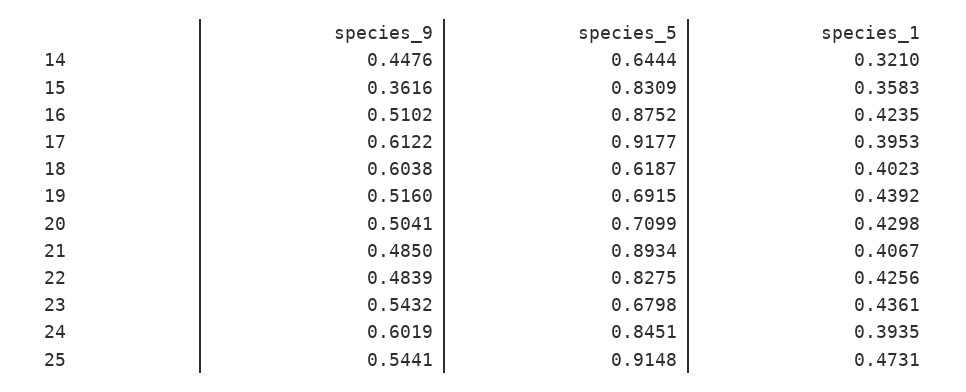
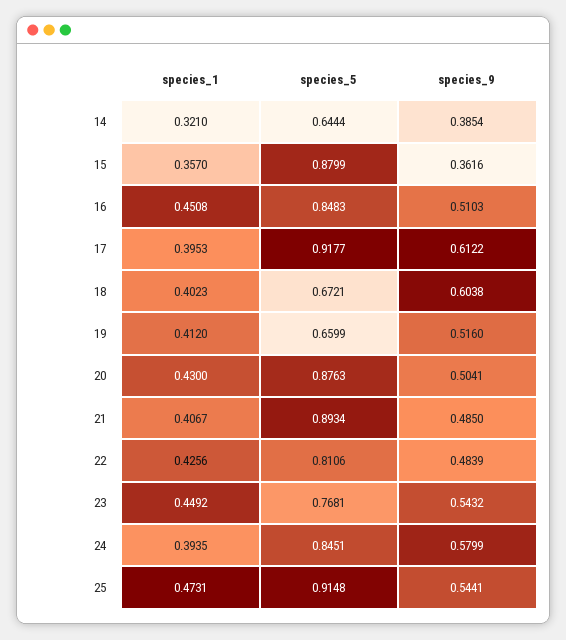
species_9, 14: 0.4476 -> 0.3854
species_5, 15: 0.8309 -> 0.8799
species_1, 15: 0.3583 -> 0.357
species_9, 16: 0.5102 -> 0.5103
species_5, 16: 0.8752 -> 0.8483
species_1, 16: 0.4235 -> 0.4508
species_5, 18: 0.6187 -> 0.6721
species_5, 19: 0.6915 -> 0.6599
species_1, 19: 0.4392 -> 0.412
species_5, 20: 0.7099 -> 0.8763
species_1, 20: 0.4298 -> 0.43
species_5, 22: 0.8275 -> 0.8106
species_5, 23: 0.6798 -> 0.7681
species_1, 23: 0.4361 -> 0.4492
species_9, 24: 0.6019 -> 0.5799

